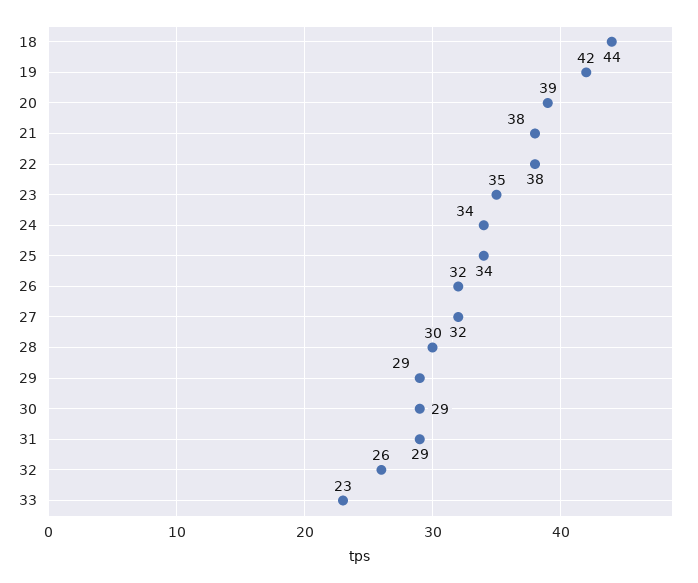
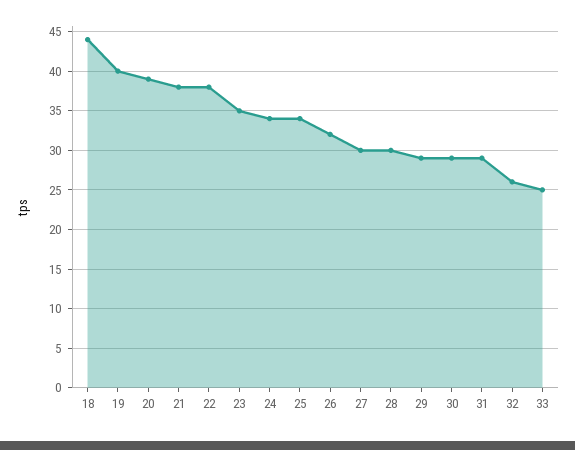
19: 42 -> 40
27: 32 -> 30
33: 23 -> 25

